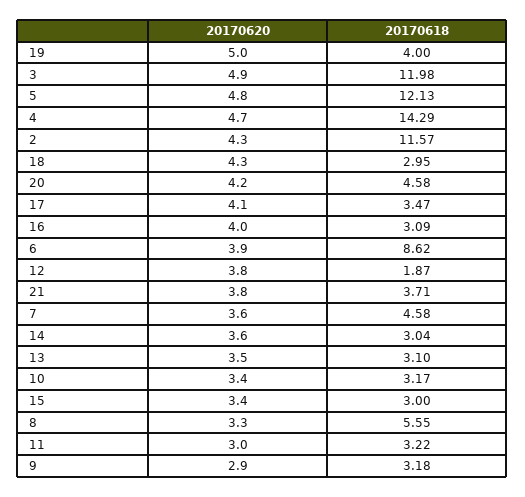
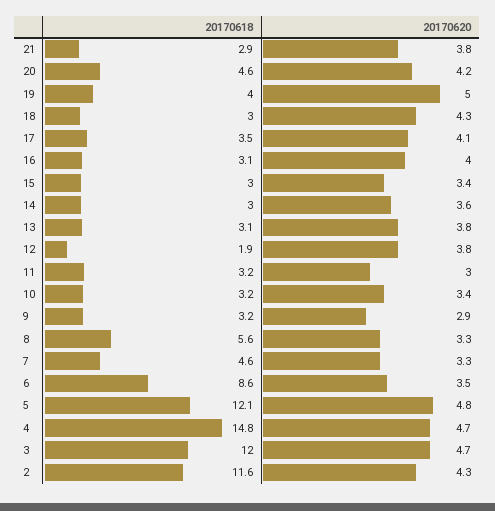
20170620, 3: 4.9 -> 4.7
20170618, 4: 14.29 -> 14.8
20170620, 6: 3.9 -> 3.5
20170618, 21: 3.71 -> 2.9
20170620, 7: 3.6 -> 3.3
20170620, 13: 3.5 -> 3.8

